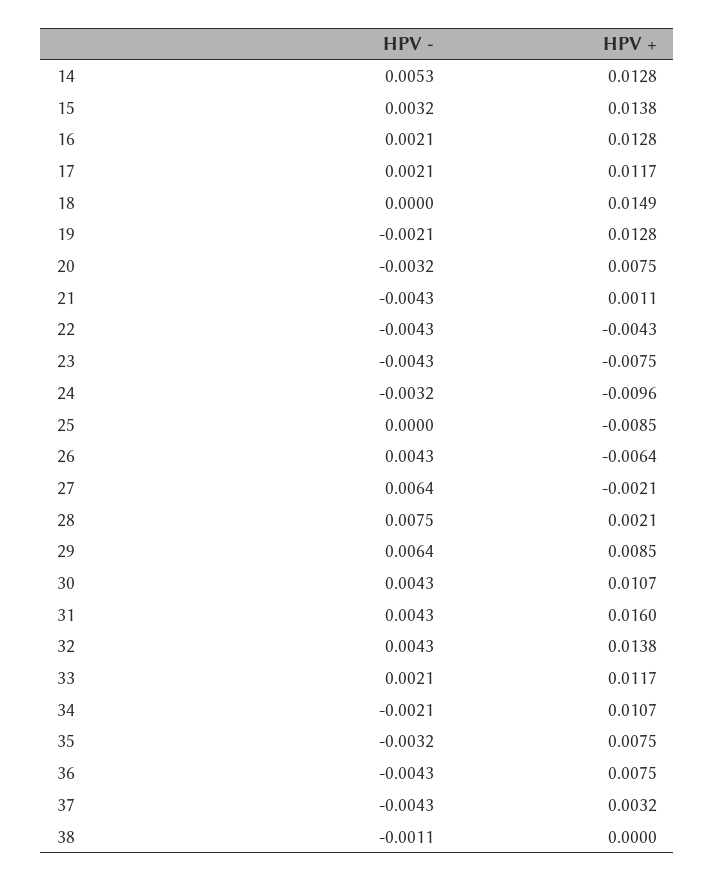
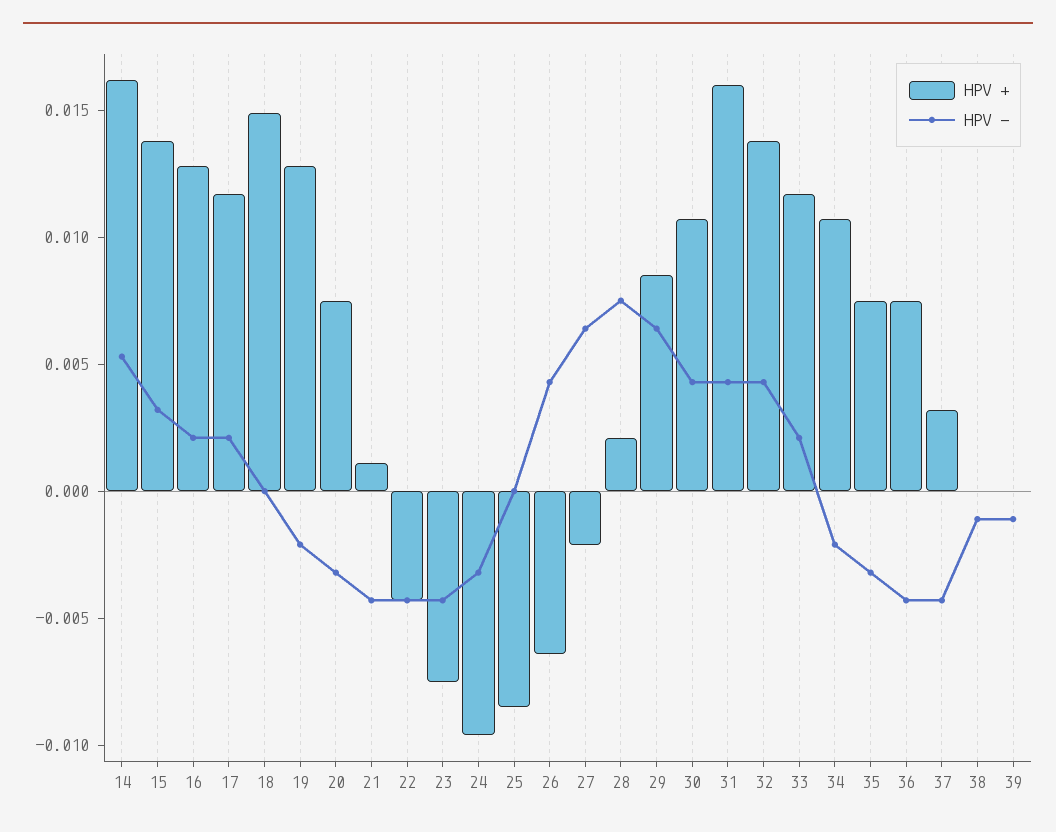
HPV +, 14: 0.0128 -> 0.016
HPV +, 39: none -> 0
HPV -, 39: none -> -0.001

